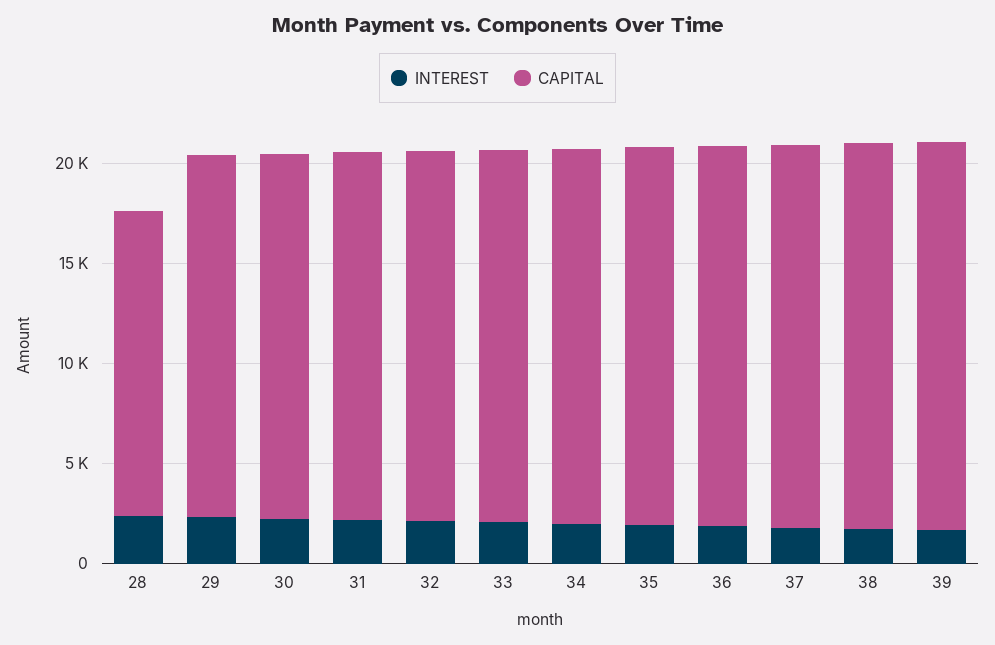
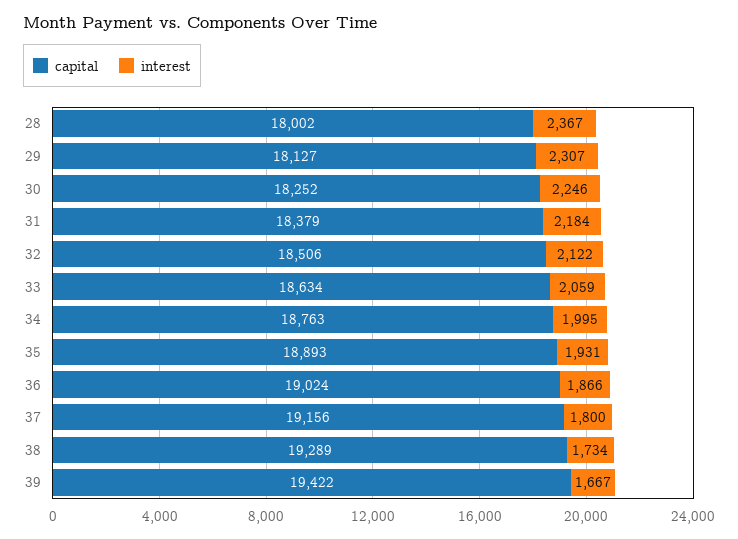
CAPITAL, 28: 15000 -> 18002

